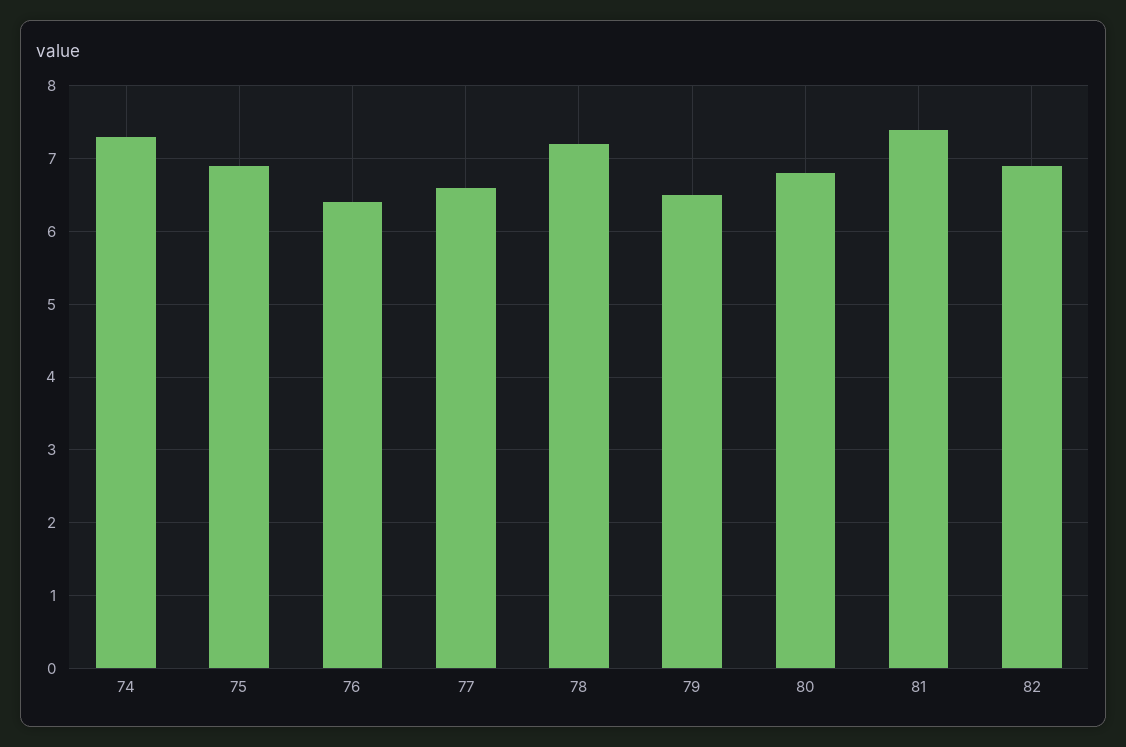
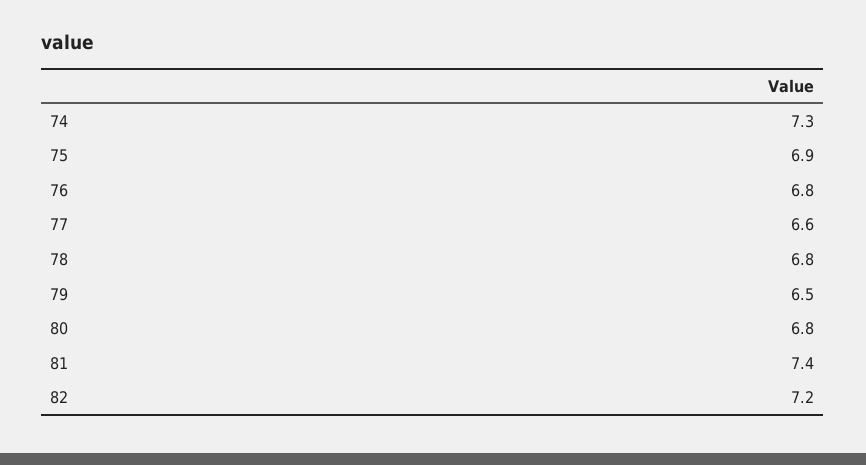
76: 6.4 -> 6.8
78: 7.2 -> 6.8
82: 6.9 -> 7.2

